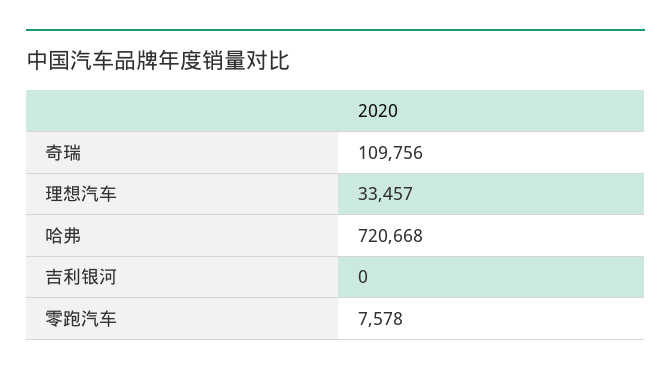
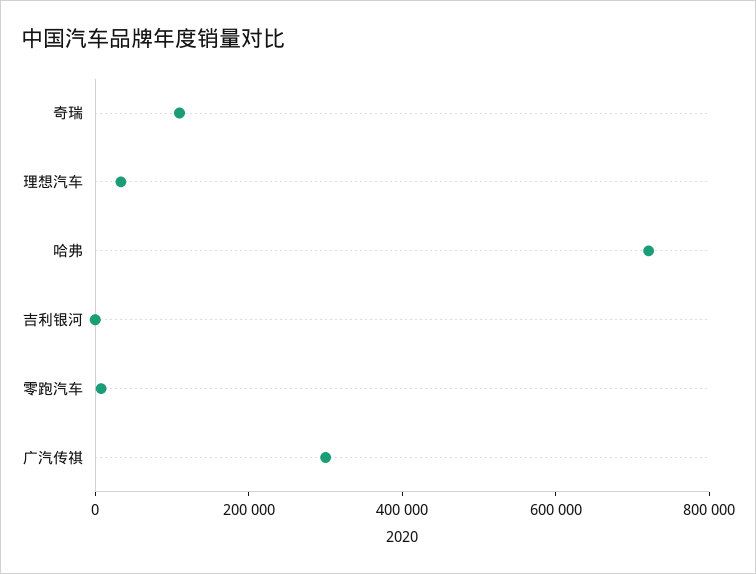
广汽传祺: none -> 300000

